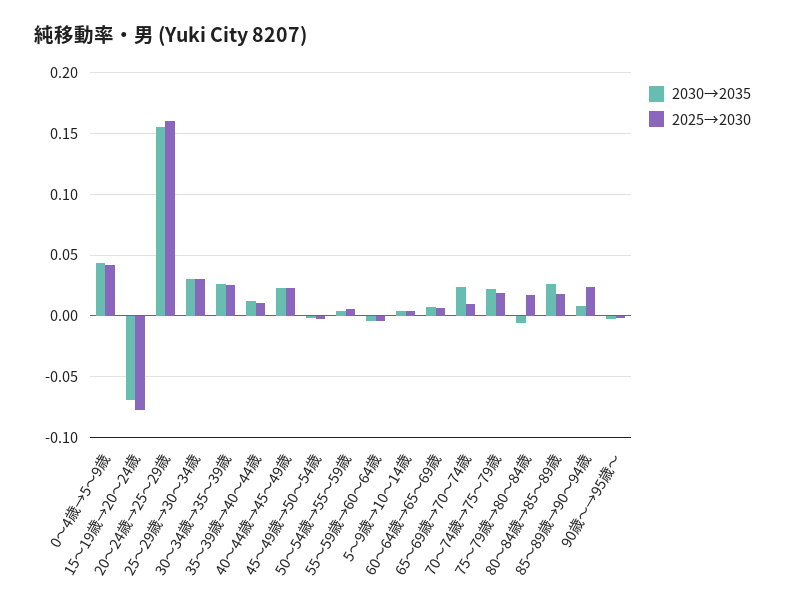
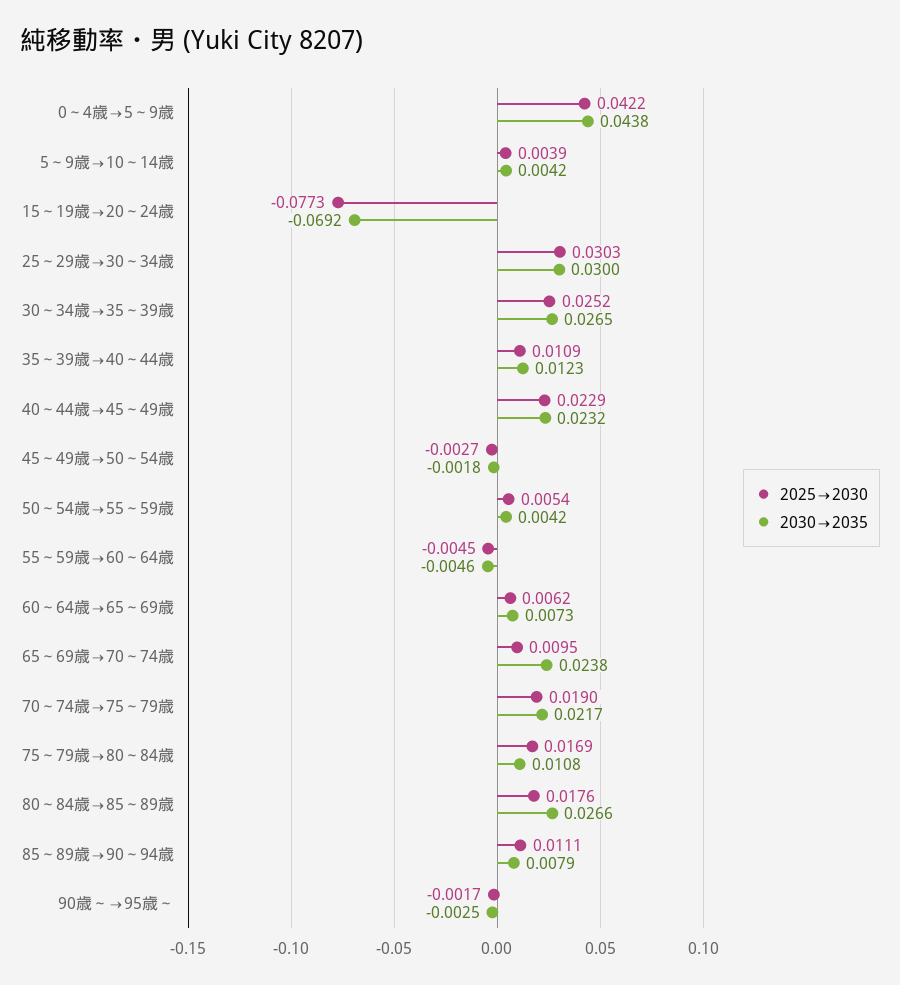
2030→2035, 20～24歳→25～29歳: 0.155 -> none
2025→2030, 20～24歳→25～29歳: 0.16 -> none
2030→2035, 75～79歳→80～84歳: -0.005 -> 0.0108
2025→2030, 85～89歳→90～94歳: 0.025 -> 0.0111

